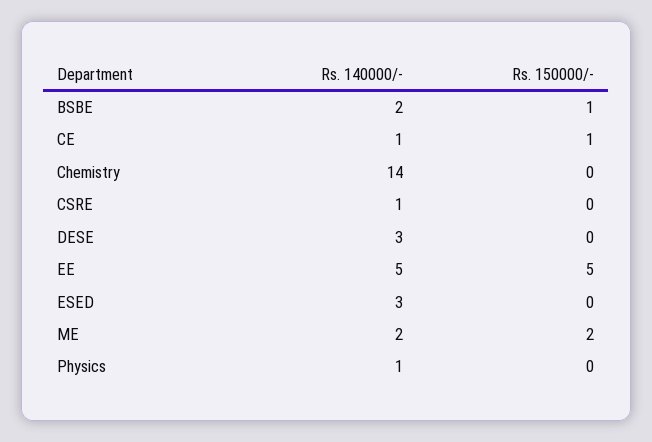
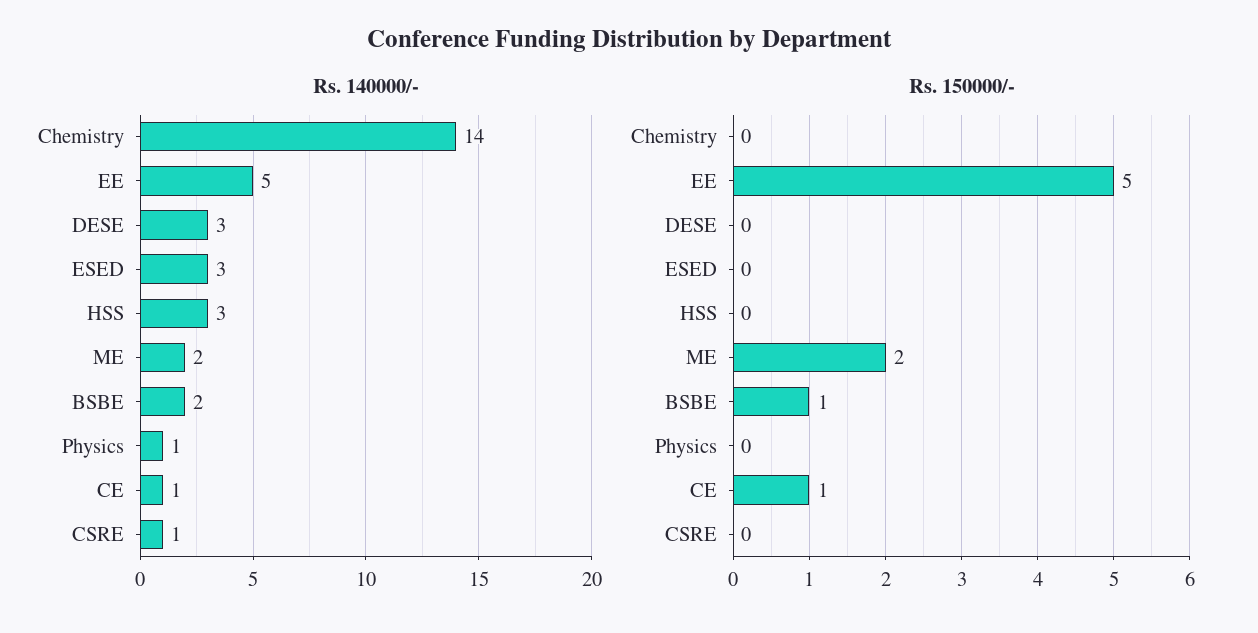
Rs. 140000/-, HSS: none -> 3
Rs. 150000/-, HSS: none -> 0

